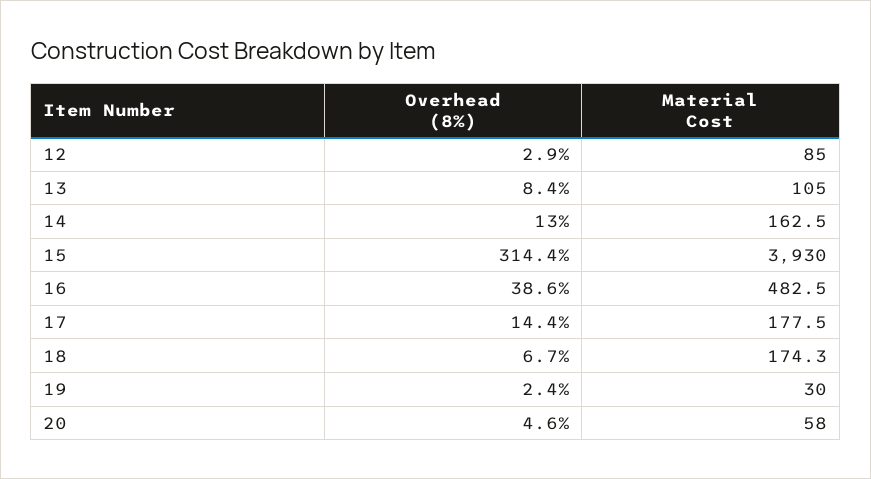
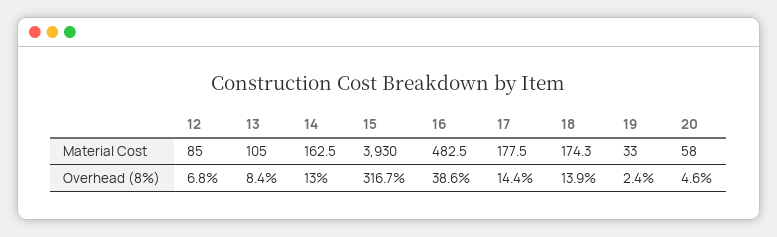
Overhead (8%), 12: 2.9 -> 6.8
Overhead (8%), 15: 314.4 -> 316.7
Overhead (8%), 18: 6.7 -> 13.9
Material Cost, 19: 30 -> 33

